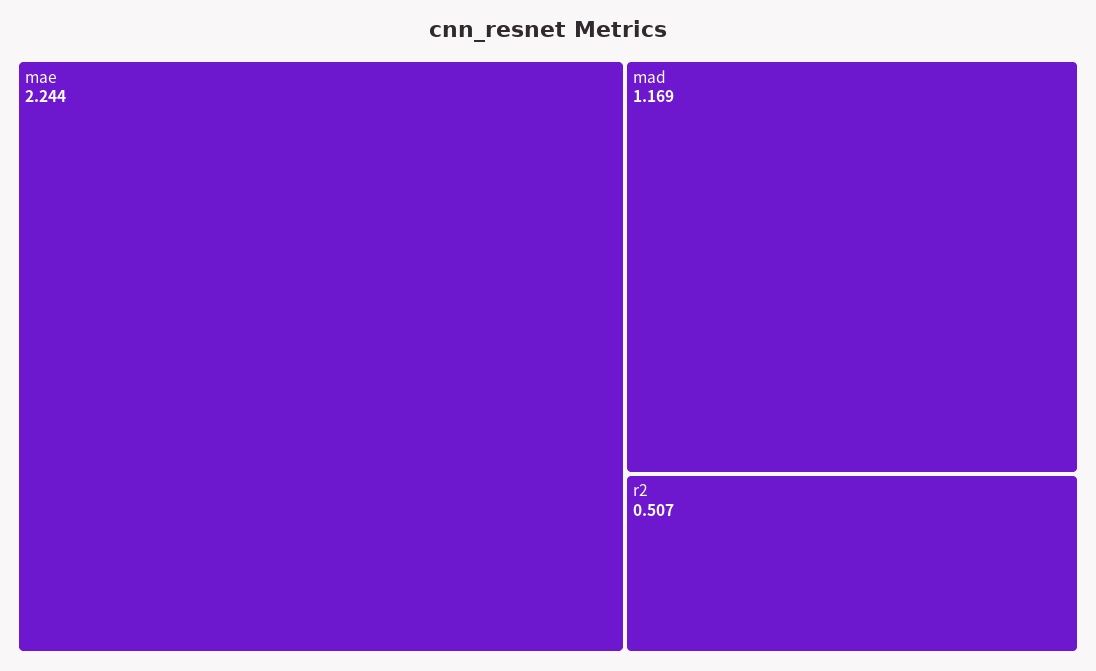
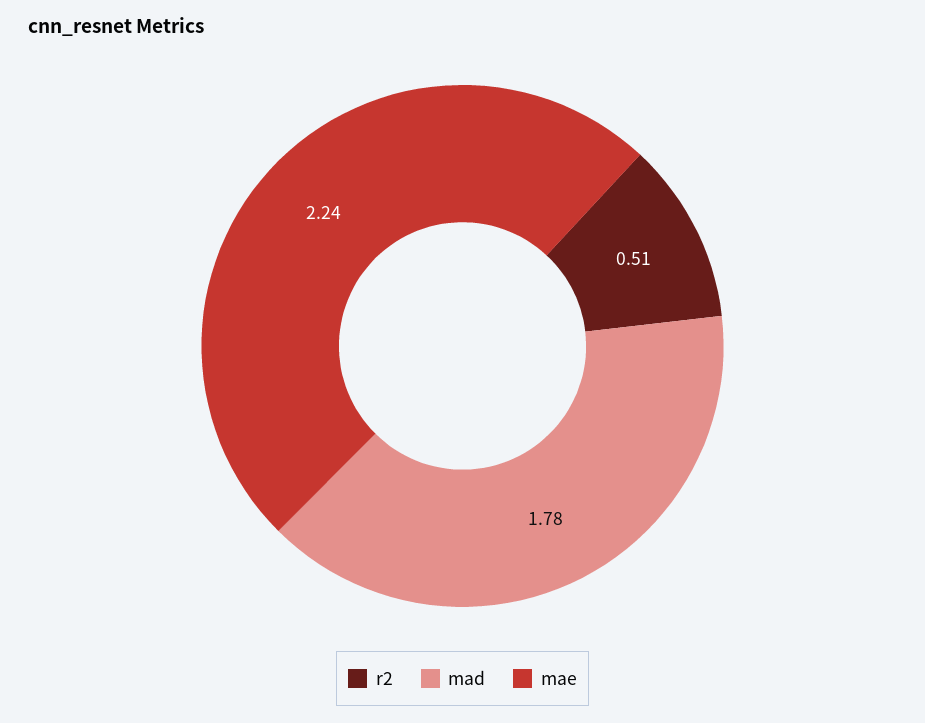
mad: 1.169 -> 1.78

